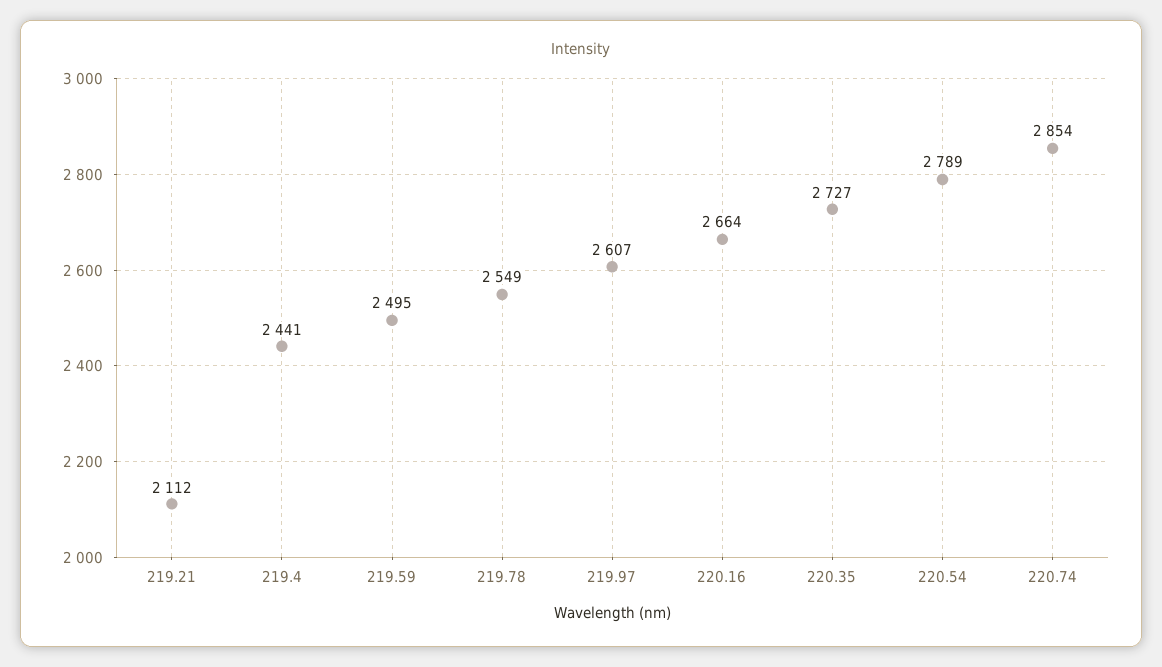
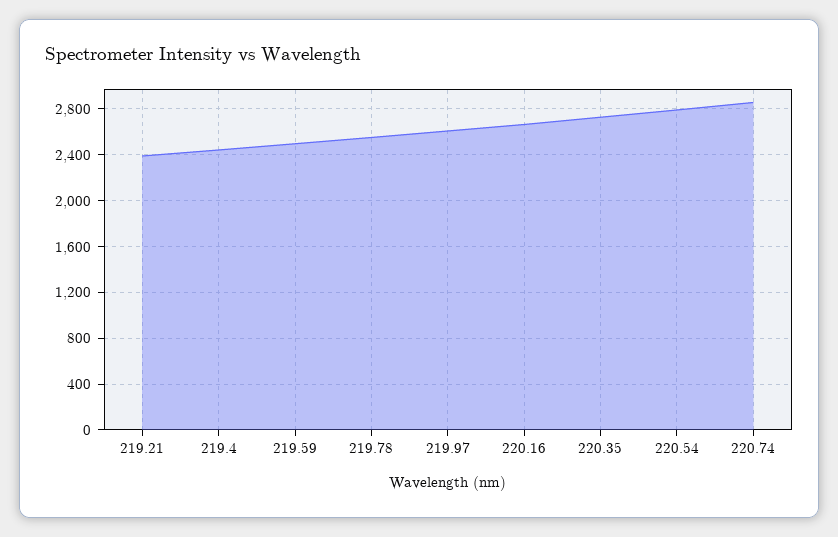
219.21: 2112 -> 2400

